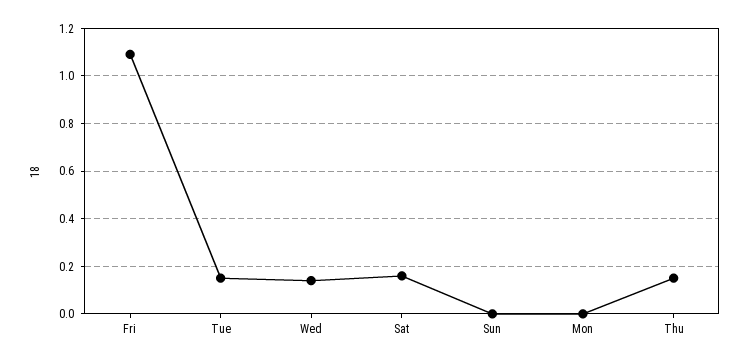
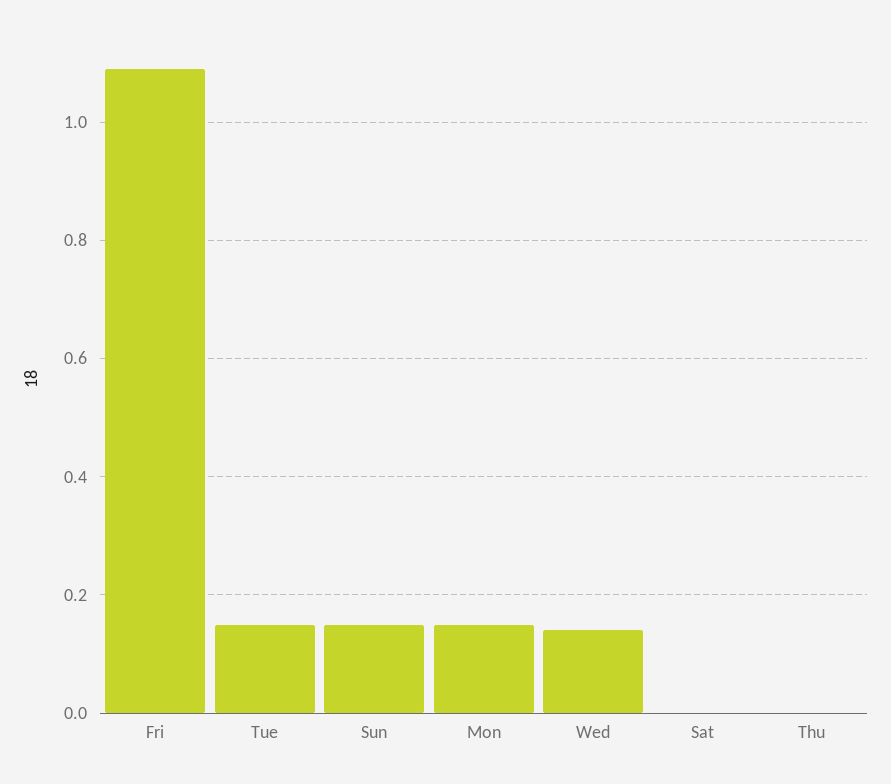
Sat: 0.15 -> 0
Sun: 0 -> 0.15
Mon: 0 -> 0.15
Thu: 0.15 -> 0

